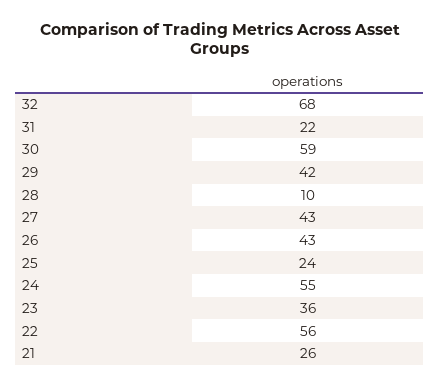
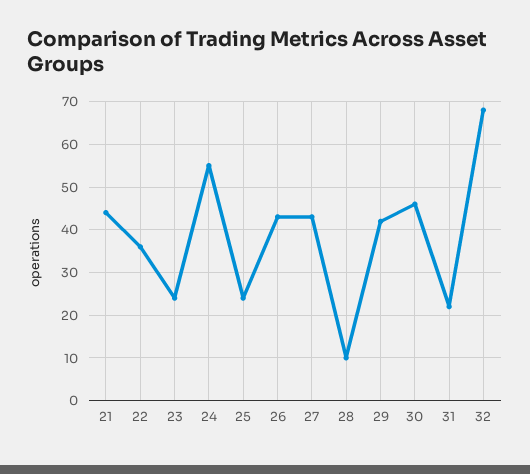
30: 59 -> 45
23: 36 -> 25
22: 56 -> 35
21: 26 -> 45

